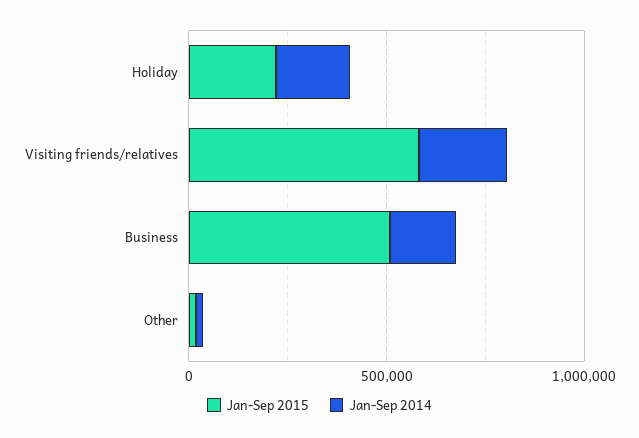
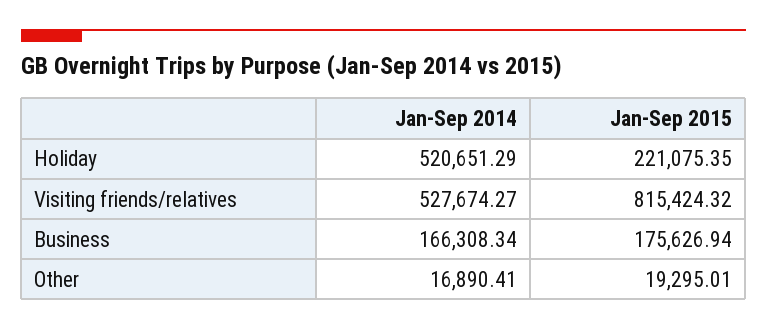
Jan-Sep 2014, Holiday: 200000 -> 520651.29
Jan-Sep 2015, Visiting friends/relatives: 600000 -> 815424.32
Jan-Sep 2014, Visiting friends/relatives: 200000 -> 527674.27
Jan-Sep 2015, Business: 500000 -> 175626.94

